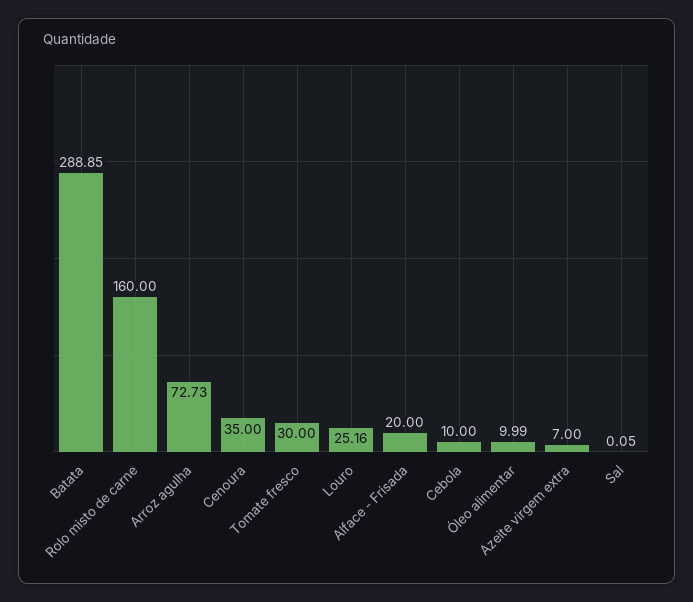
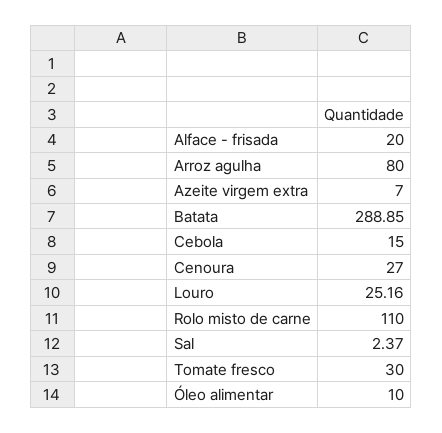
Rolo misto de carne: 160 -> 110
Arroz agulha: 72.73 -> 80
Cenoura: 35 -> 27
Cebola: 10 -> 15
Óleo alimentar: 9.99 -> 10
Sal: 0.05 -> 2.37

